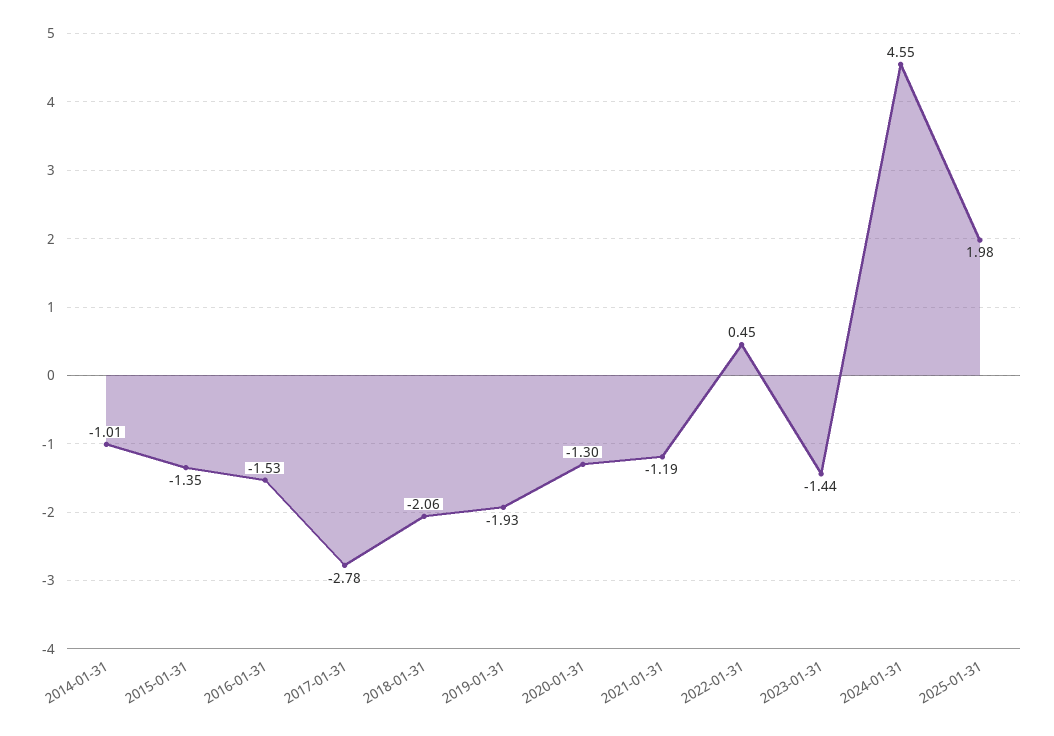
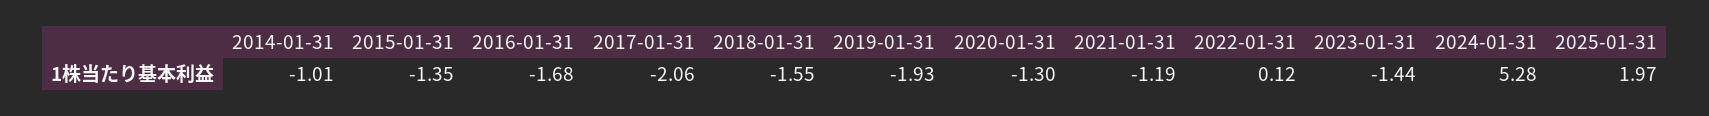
2016-01-31: -1.53 -> -1.68
2017-01-31: -2.78 -> -2.06
2018-01-31: -2.06 -> -1.55
2022-01-31: 0.45 -> 0.12
2024-01-31: 4.55 -> 5.28
2025-01-31: 1.98 -> 1.97

